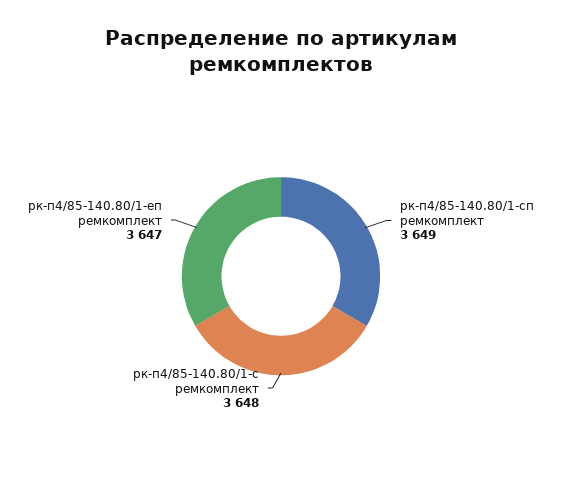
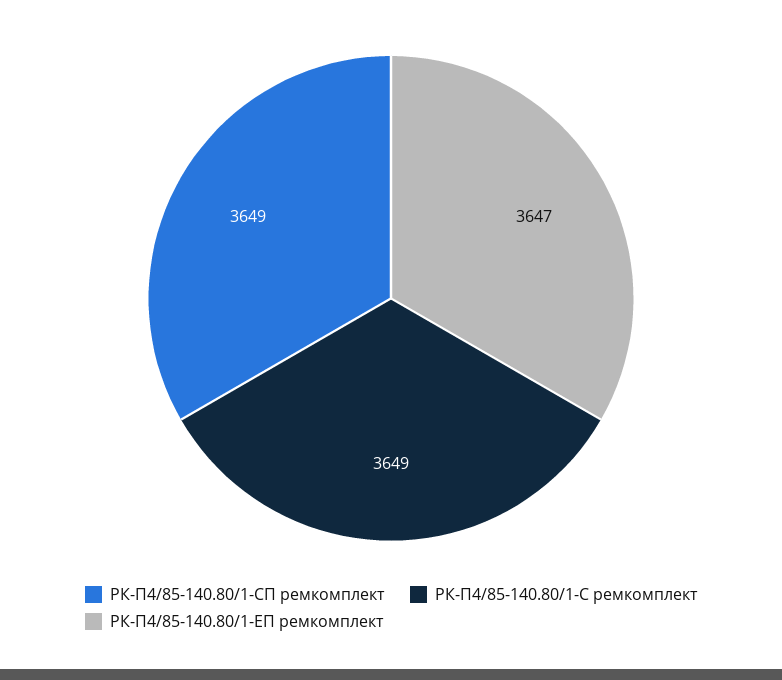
рк-п4/85-140.80/1-с ремкомплект: 3648 -> 3649

